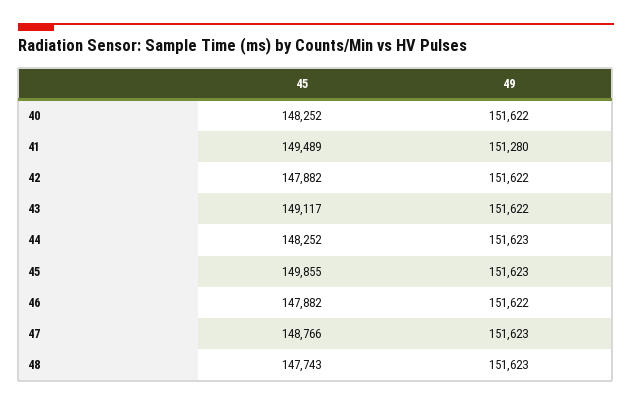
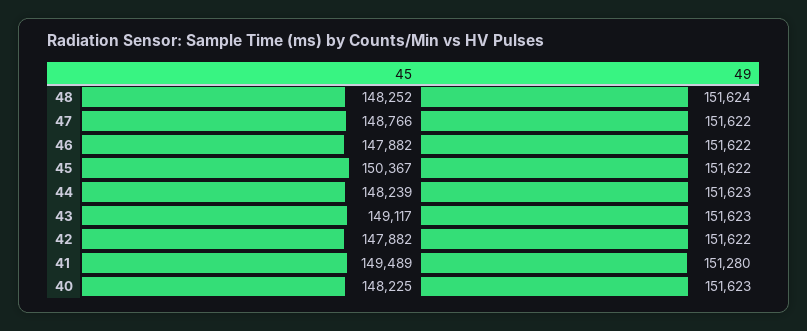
45, 40: 148252 -> 148225
49, 40: 151622 -> 151623
49, 43: 151622 -> 151623
45, 44: 148252 -> 148239
45, 45: 149855 -> 150367
49, 45: 151623 -> 151622
49, 47: 151623 -> 151622
45, 48: 147743 -> 148252
49, 48: 151623 -> 151624

